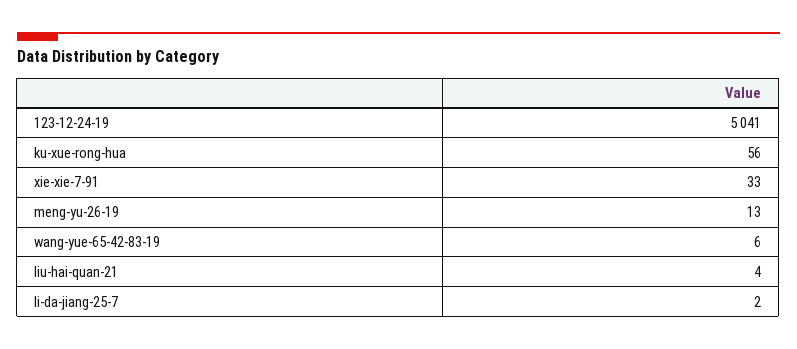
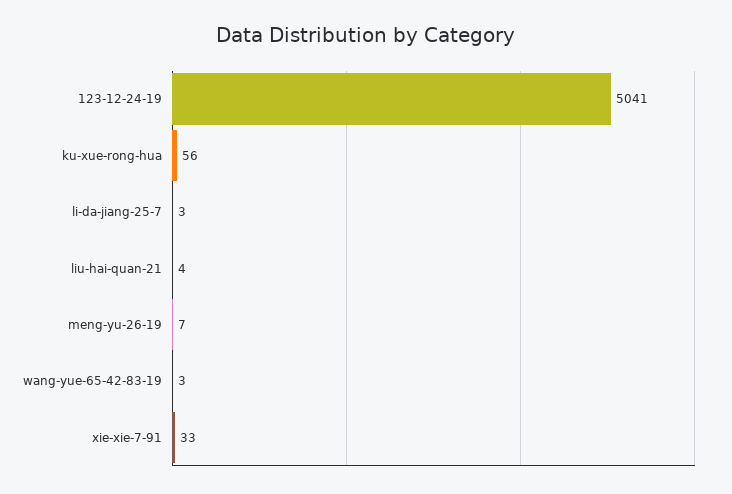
meng-yu-26-19: 13 -> 7
wang-yue-65-42-83-19: 6 -> 3
li-da-jiang-25-7: 2 -> 3

